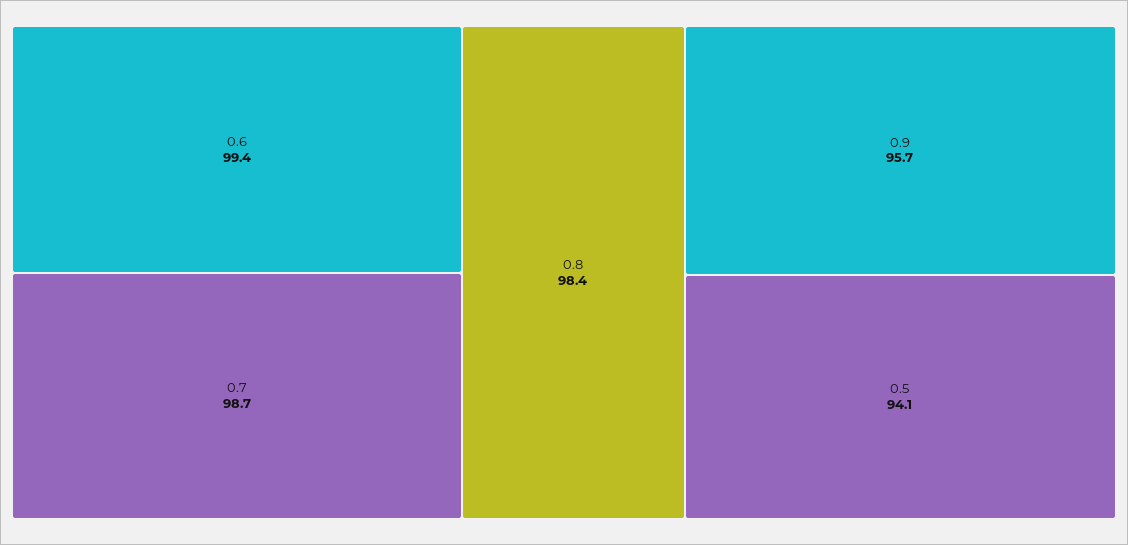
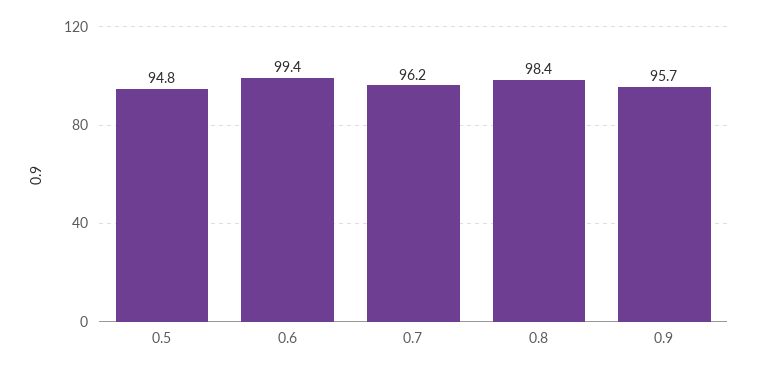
0.7: 98.7 -> 96.2
0.5: 94.1 -> 94.8

